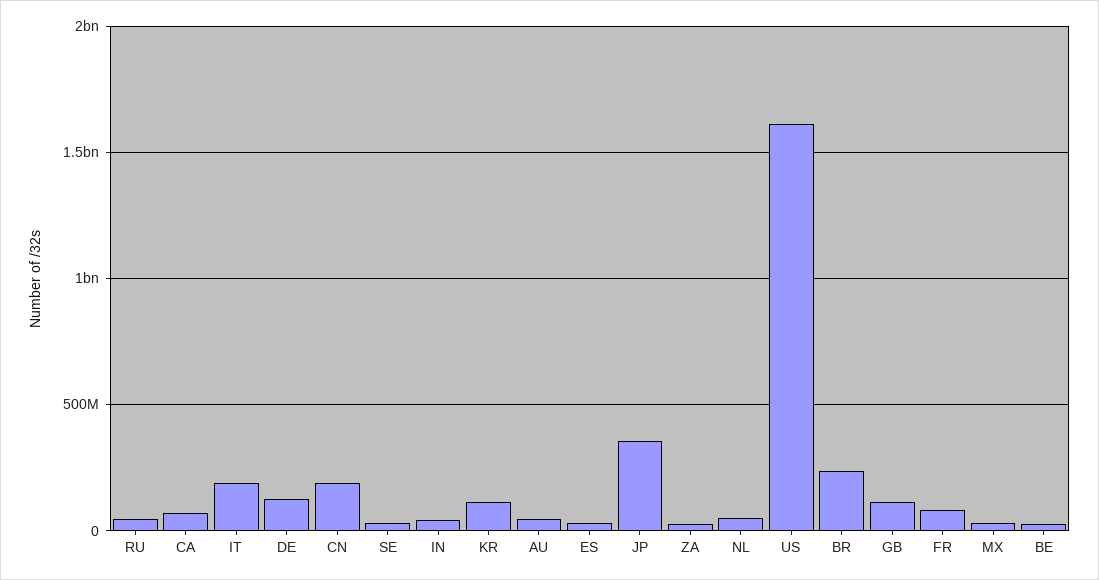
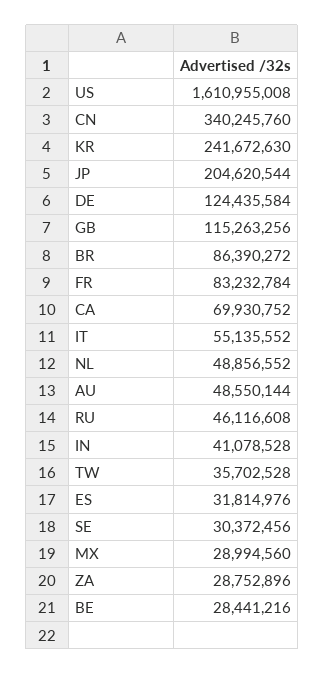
IT: 200000000 -> 55135552
CN: 200000000 -> 340245760
KR: 100000000 -> 241672630
JP: 350000000 -> 204620544
BR: 250000000 -> 86390272
TW: none -> 35702528

